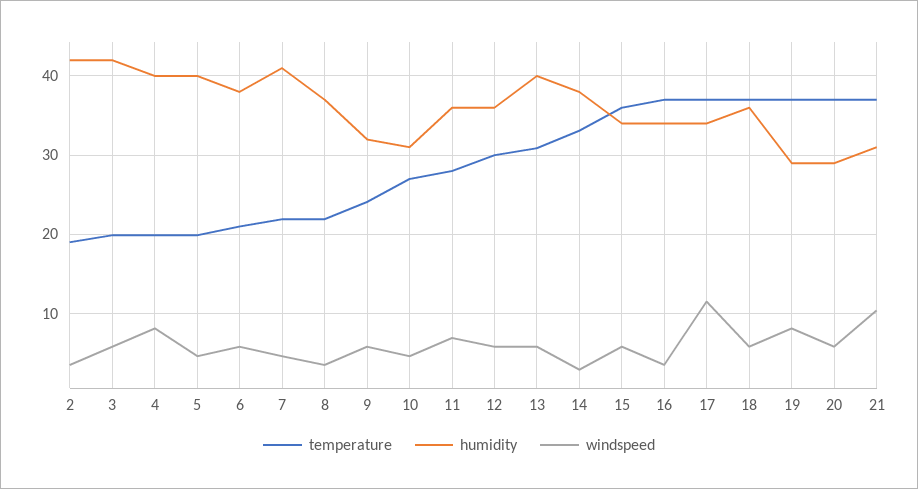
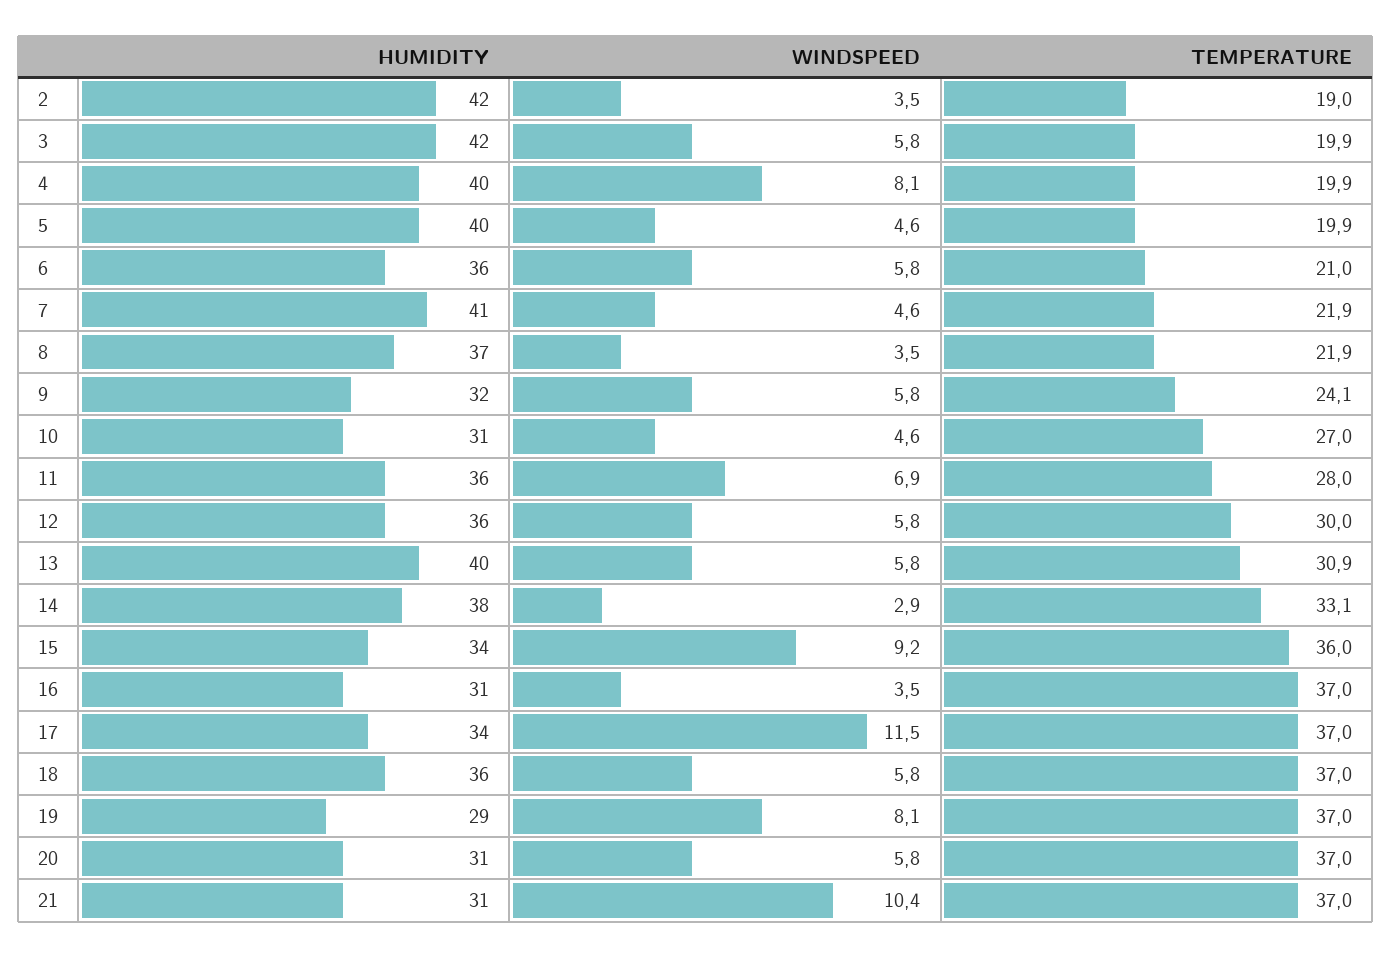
humidity, 6: 38 -> 36
windspeed, 15: 6 -> 9.2
humidity, 16: 34 -> 31
humidity, 20: 29 -> 31

